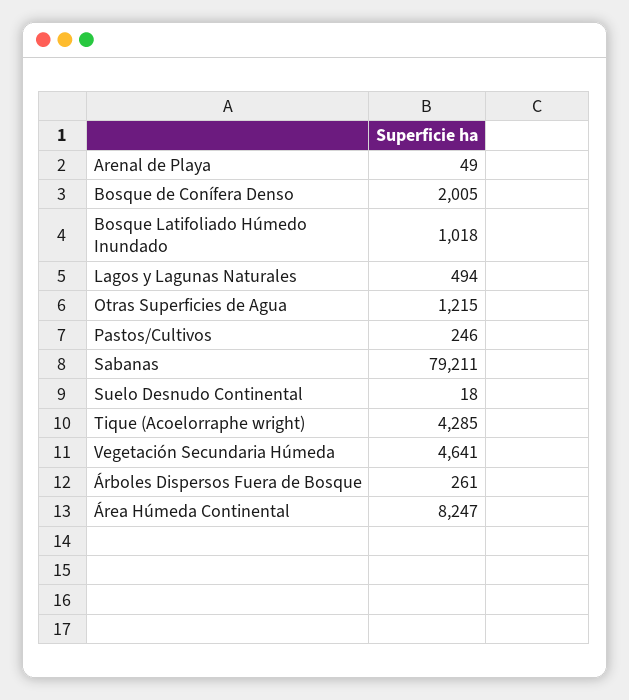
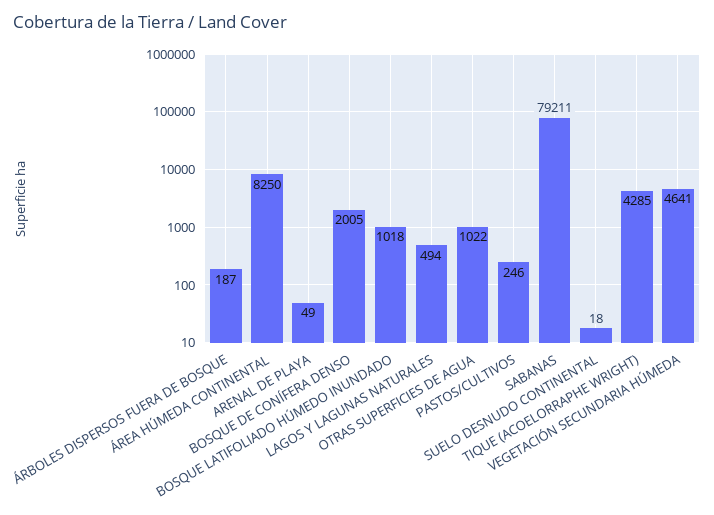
Otras Superficies de Agua: 1215 -> 1022
Árboles Dispersos Fuera de Bosque: 261 -> 187
Área Húmeda Continental: 8247 -> 8250

